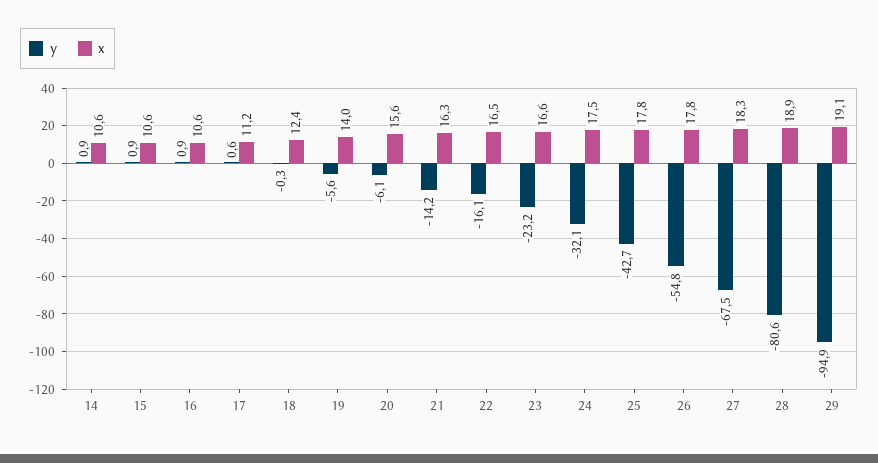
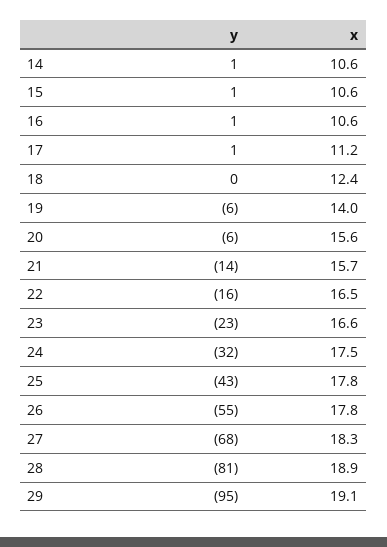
x, 21: 16.3 -> 15.7

